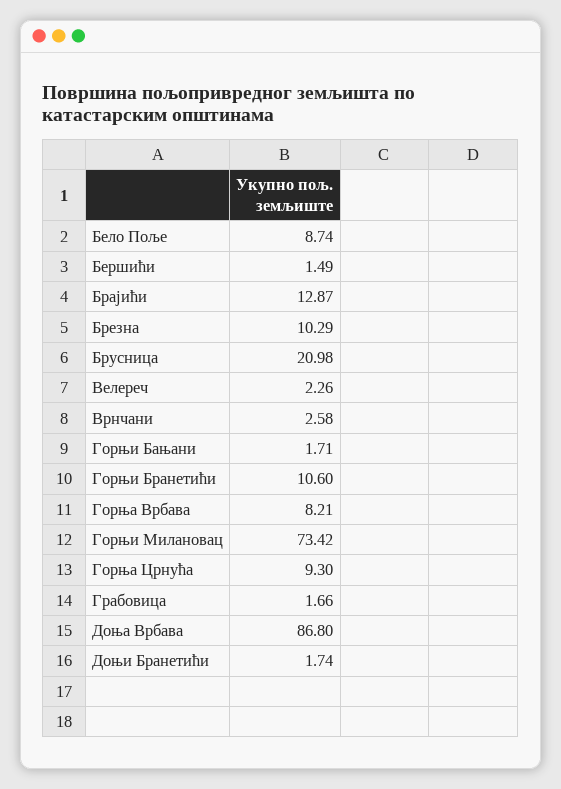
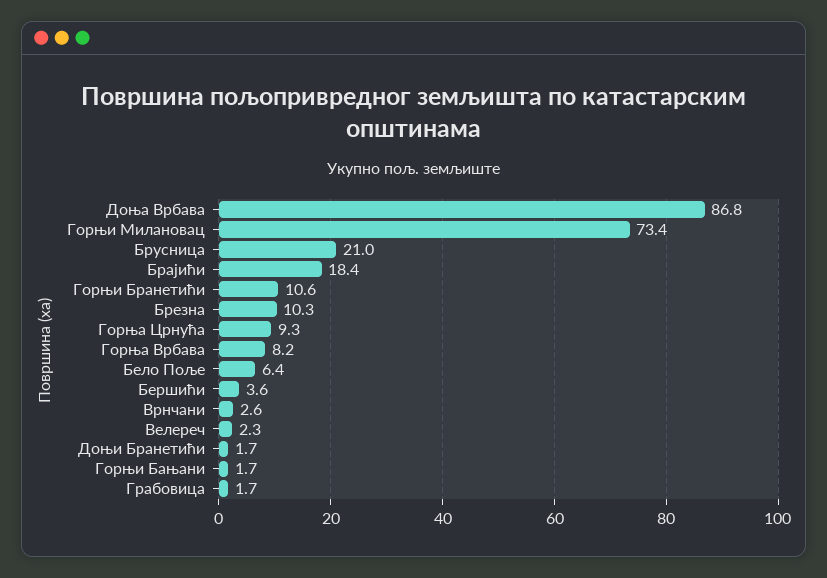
Бело Поље: 8.74 -> 6.4
Бершићи: 1.49 -> 3.6
Брајићи: 12.87 -> 18.4

